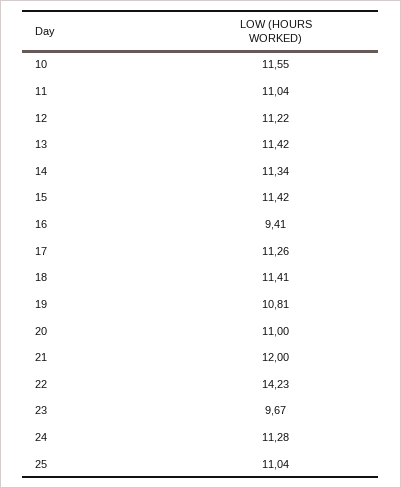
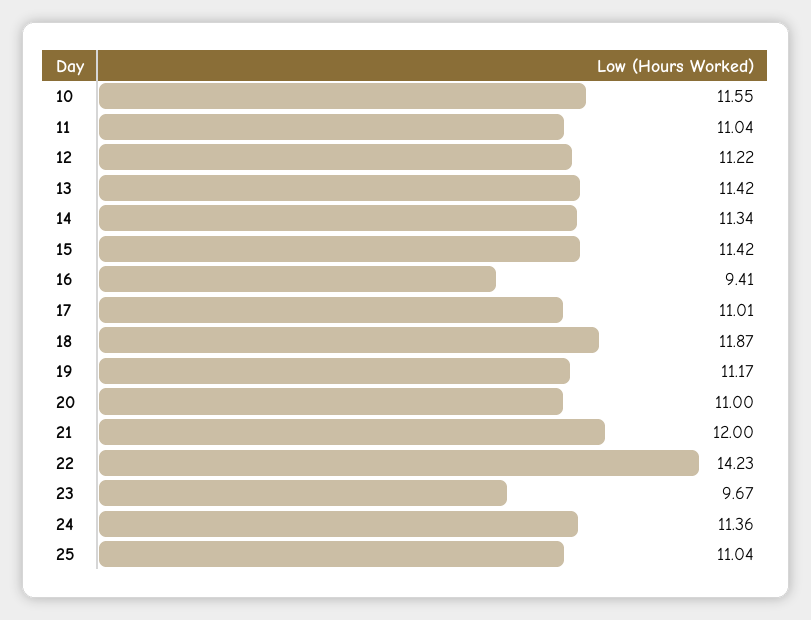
17: 11.26 -> 11.01
18: 11.41 -> 11.87
19: 10.81 -> 11.17
24: 11.28 -> 11.36

